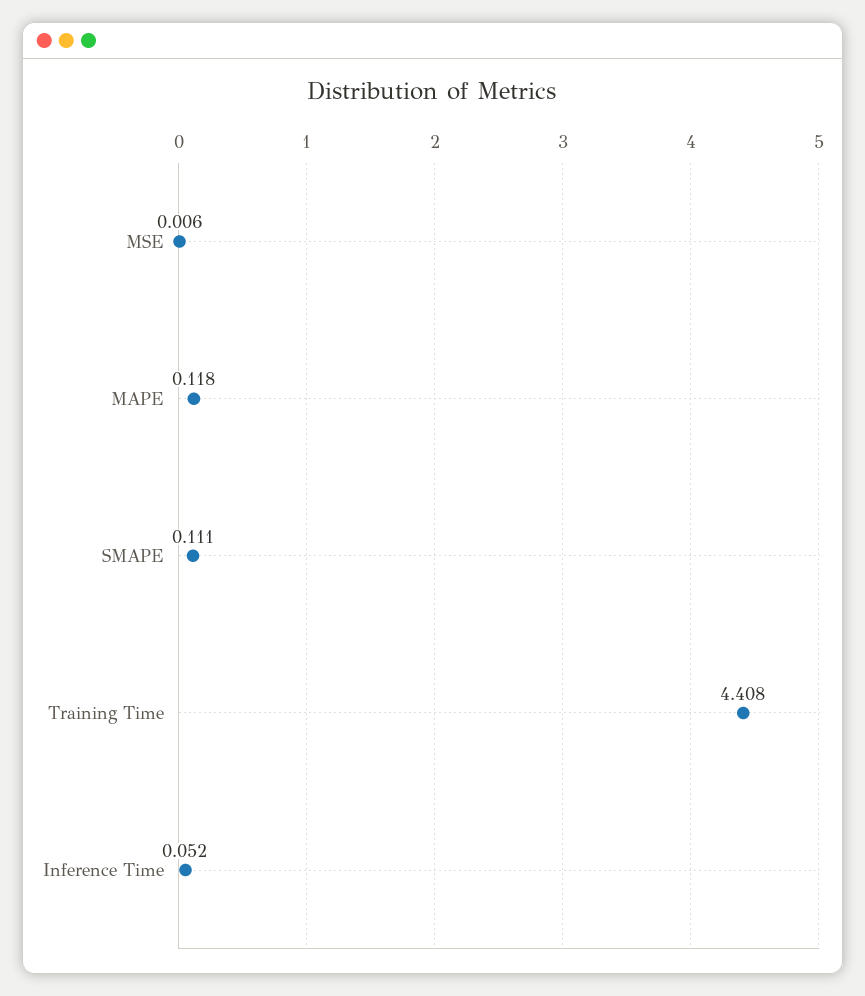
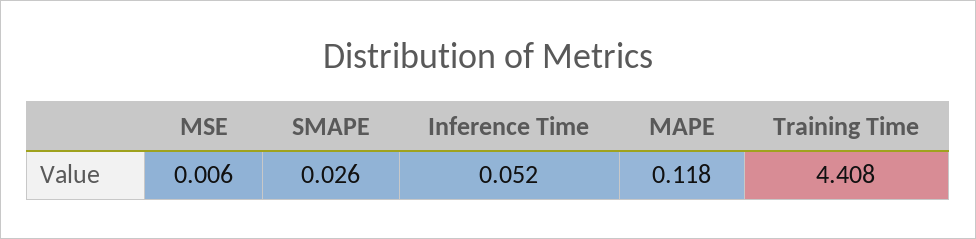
SMAPE: 0.111 -> 0.026

